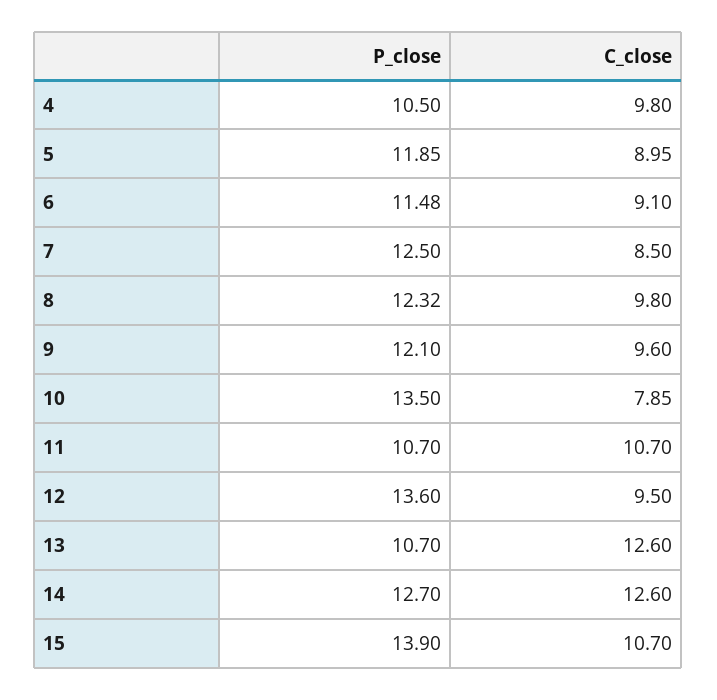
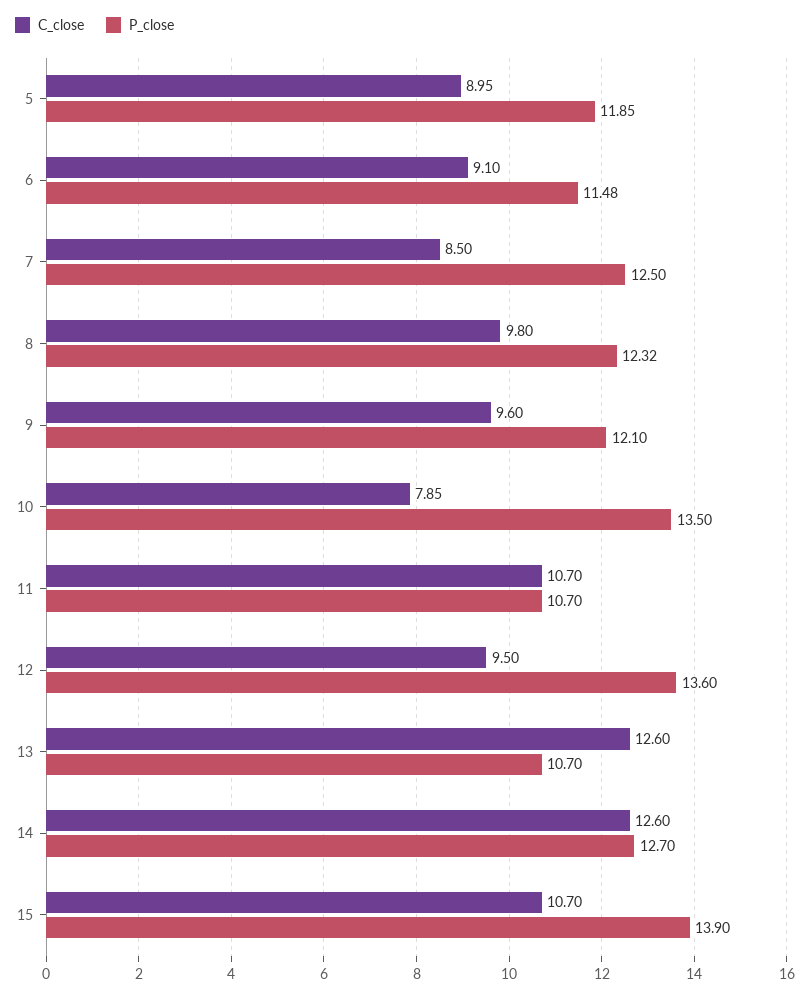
P_close, 4: 10.5 -> none
C_close, 4: 9.8 -> none

